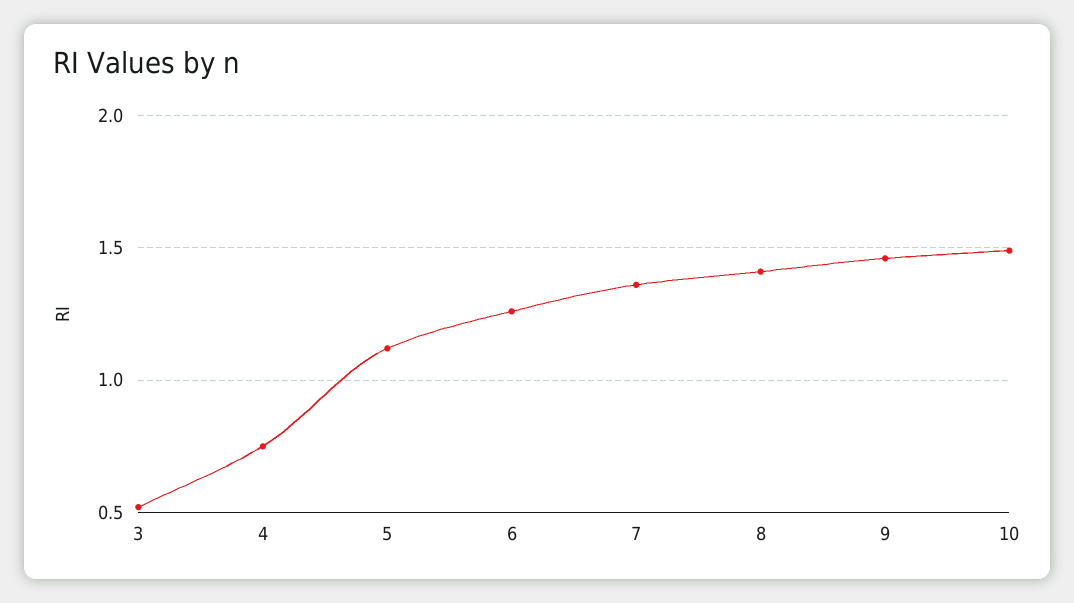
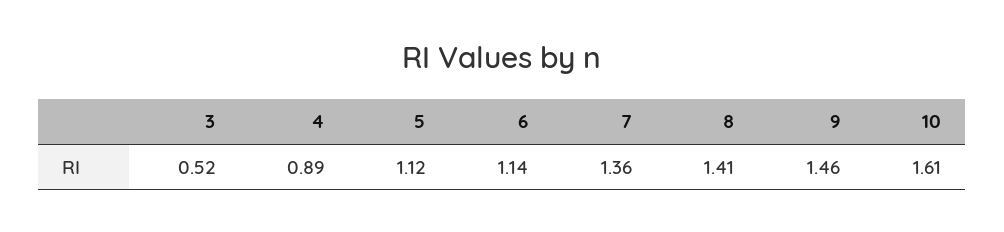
4: 0.75 -> 0.89
6: 1.25 -> 1.14
10: 1.5 -> 1.61

